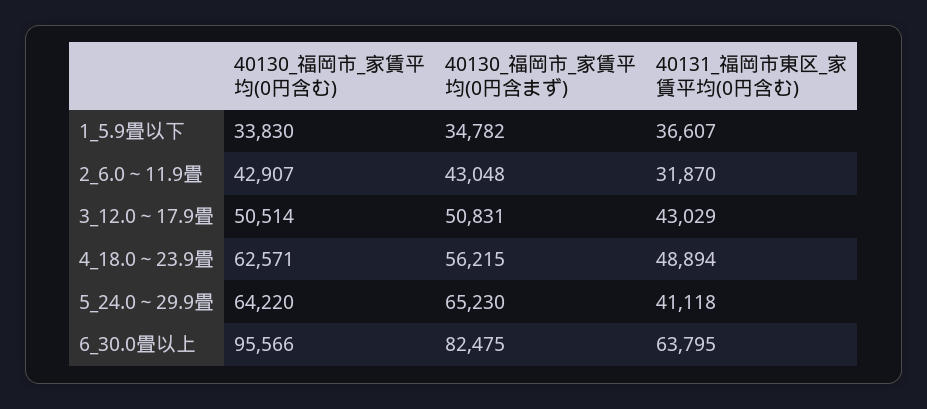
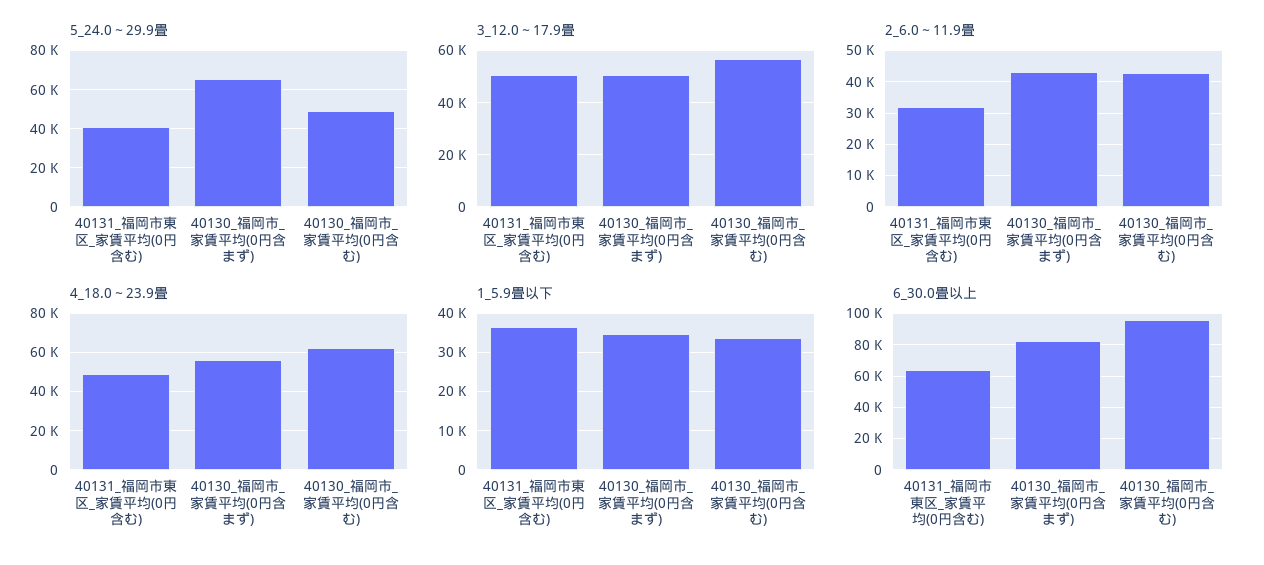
3_12.0～17.9畳, 40130_福岡市_家賃平均(0円含む): 50514 -> 57500
3_12.0～17.9畳, 40131_福岡市東区_家賃平均(0円含む): 43029 -> 50000
5_24.0～29.9畳, 40130_福岡市_家賃平均(0円含む): 64220 -> 50000

